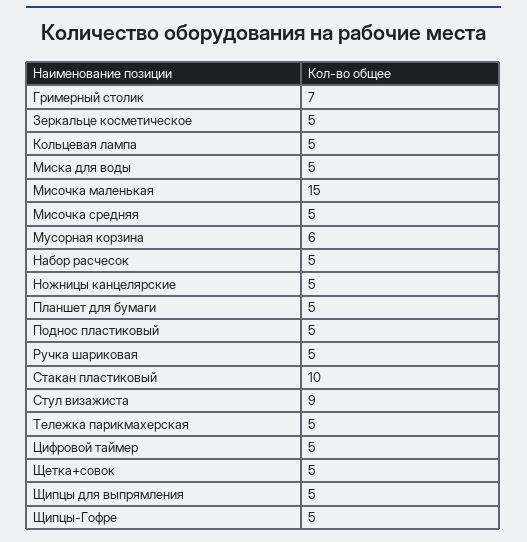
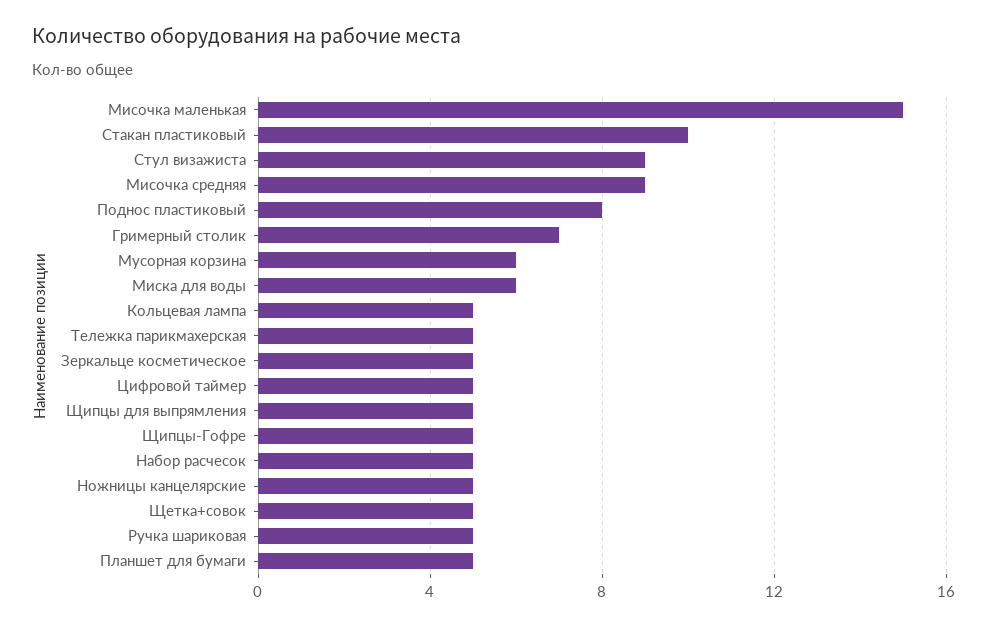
Миска для воды: 5 -> 6
Мисочка средняя: 5 -> 9
Поднос пластиковый: 5 -> 8

